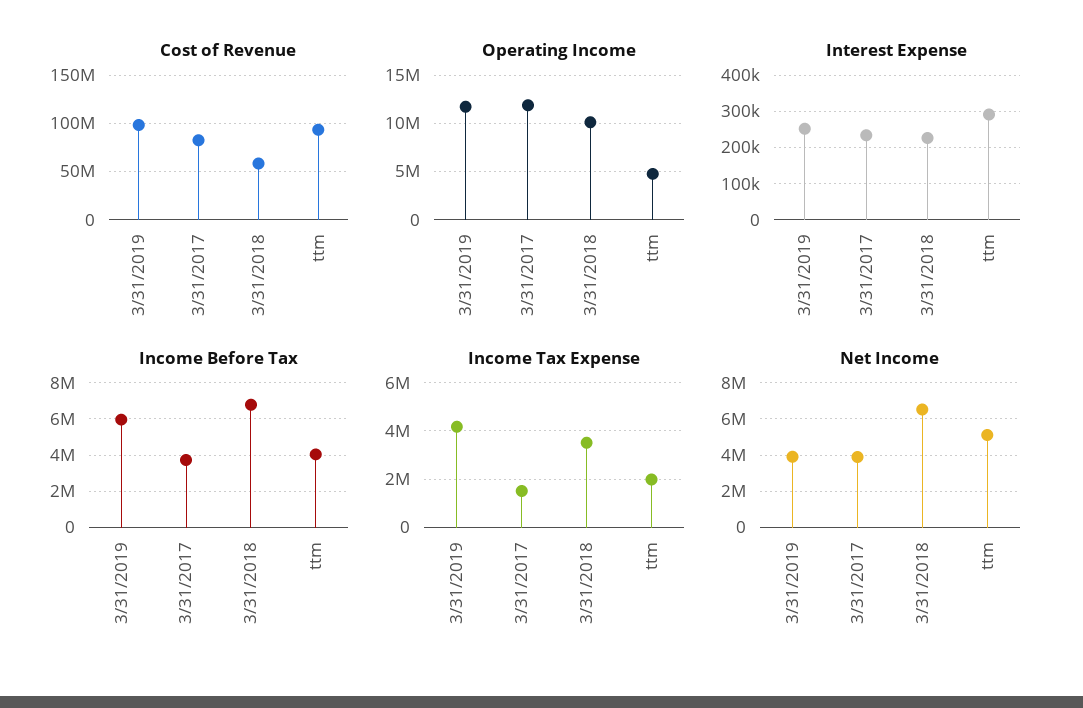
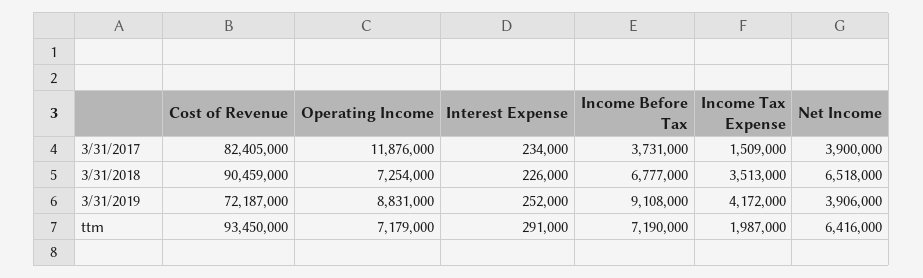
Cost of Revenue, 3/31/2019: 100000000 -> 72187000
Cost of Revenue, 3/31/2018: 60000000 -> 90459000
Operating Income, 3/31/2019: 12000000 -> 8831000
Operating Income, 3/31/2018: 10000000 -> 7254000
Operating Income, ttm: 5000000 -> 7179000
Income Before Tax, 3/31/2019: 6000000 -> 9108000
Income Before Tax, ttm: 4000000 -> 7190000
Net Income, ttm: 5000000 -> 6416000

